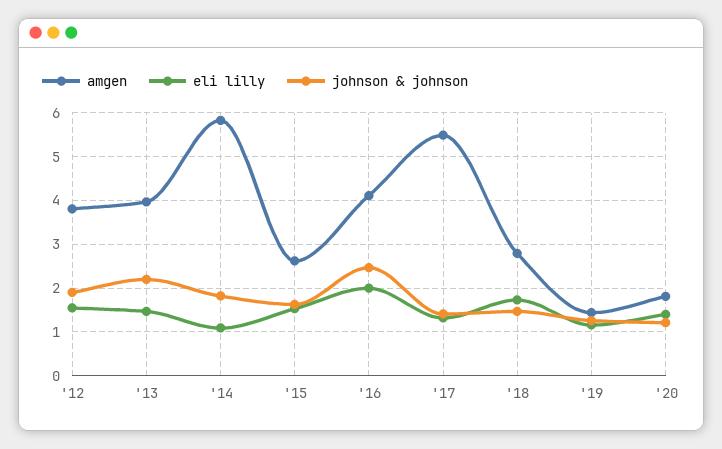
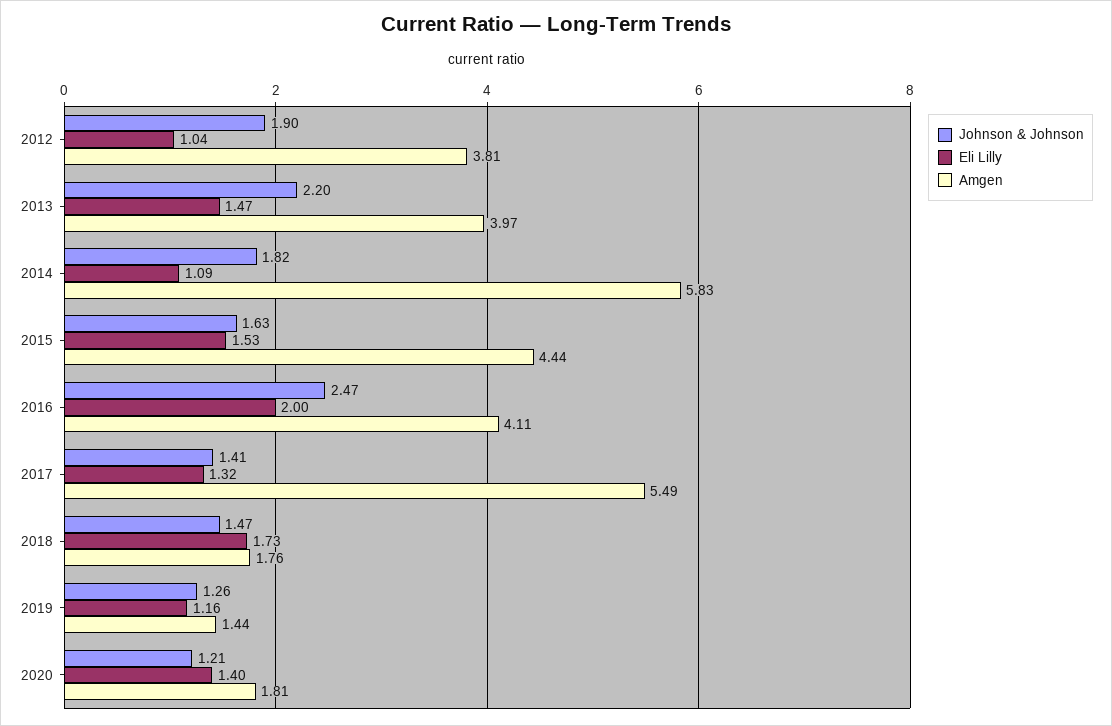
eli lilly, '12: 1.6 -> 1.04
amgen, '15: 2.6 -> 4.44
amgen, '18: 2.8 -> 1.76

